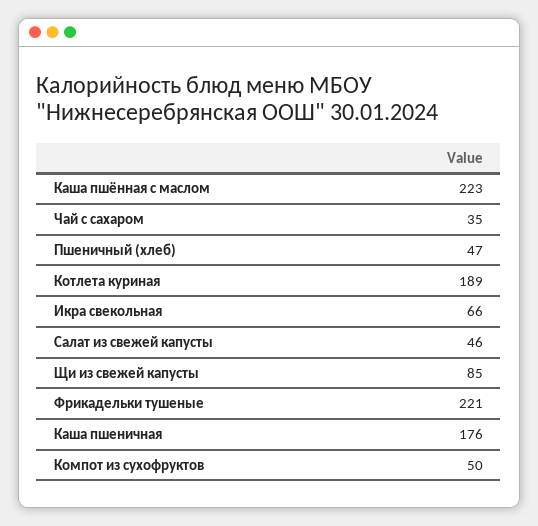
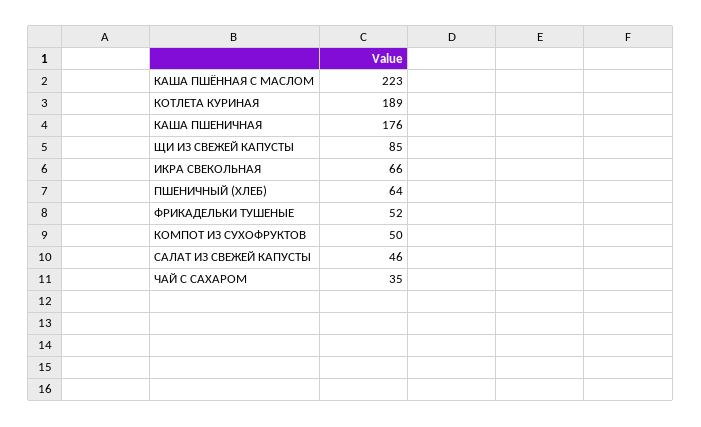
Пшеничный (хлеб): 47 -> 64
Фрикадельки тушеные: 221 -> 52

